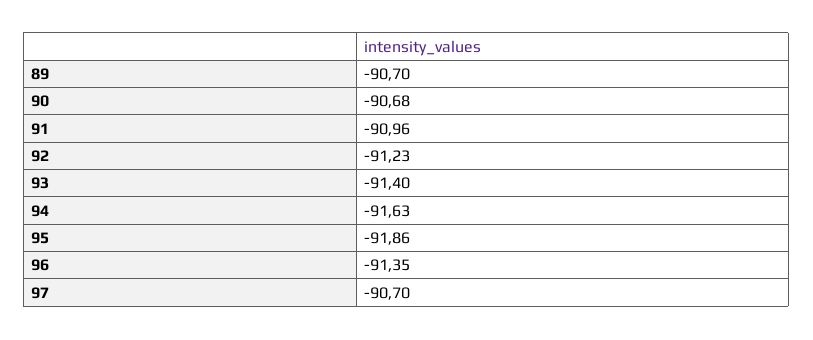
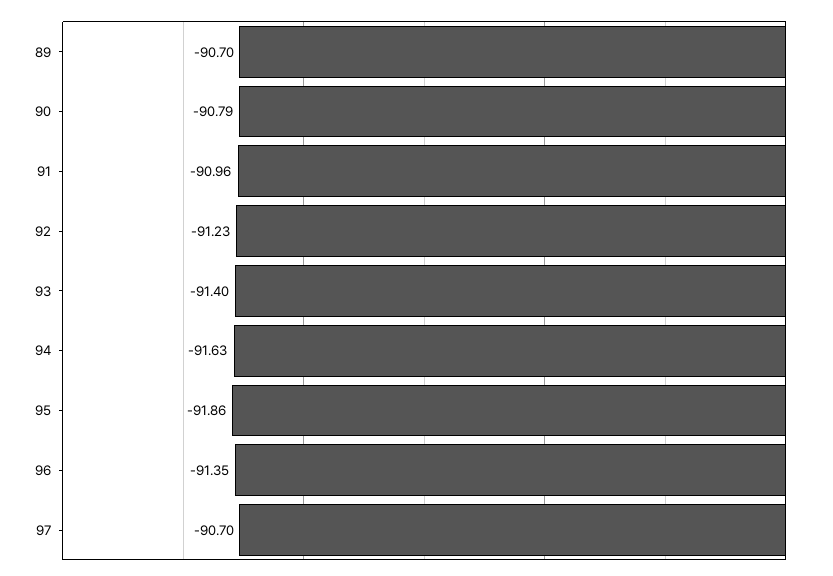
90: -90.68 -> -90.79

